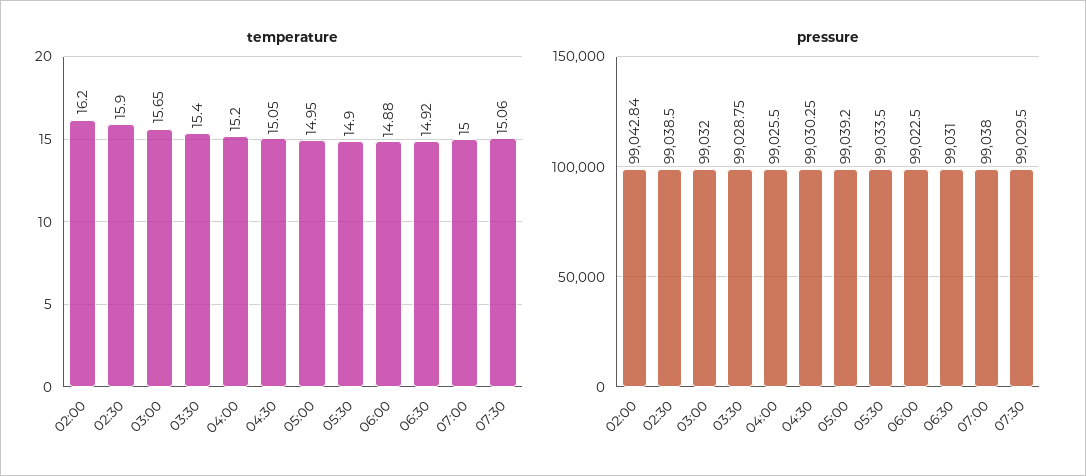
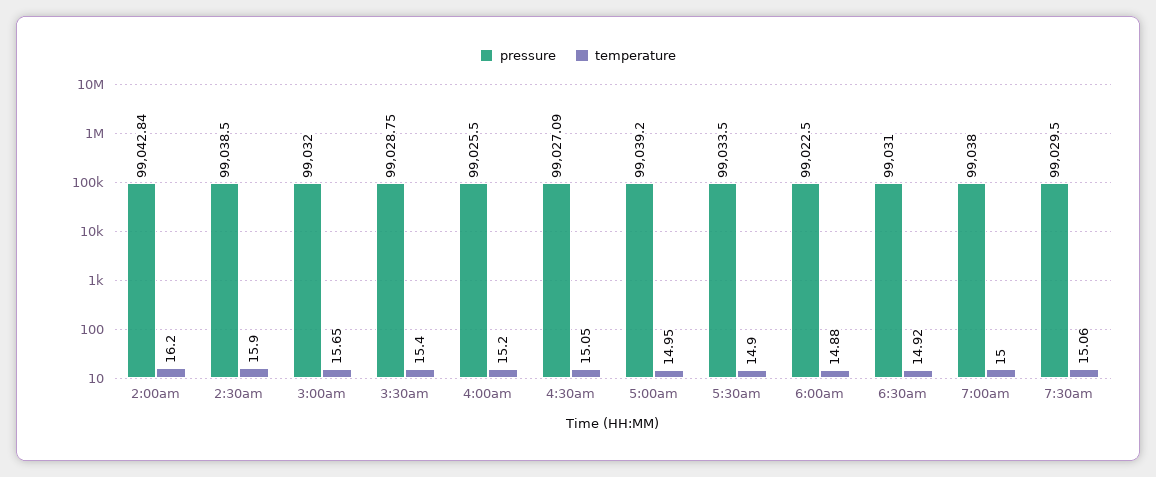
pressure, 04:30: 99030.25 -> 99027.09

